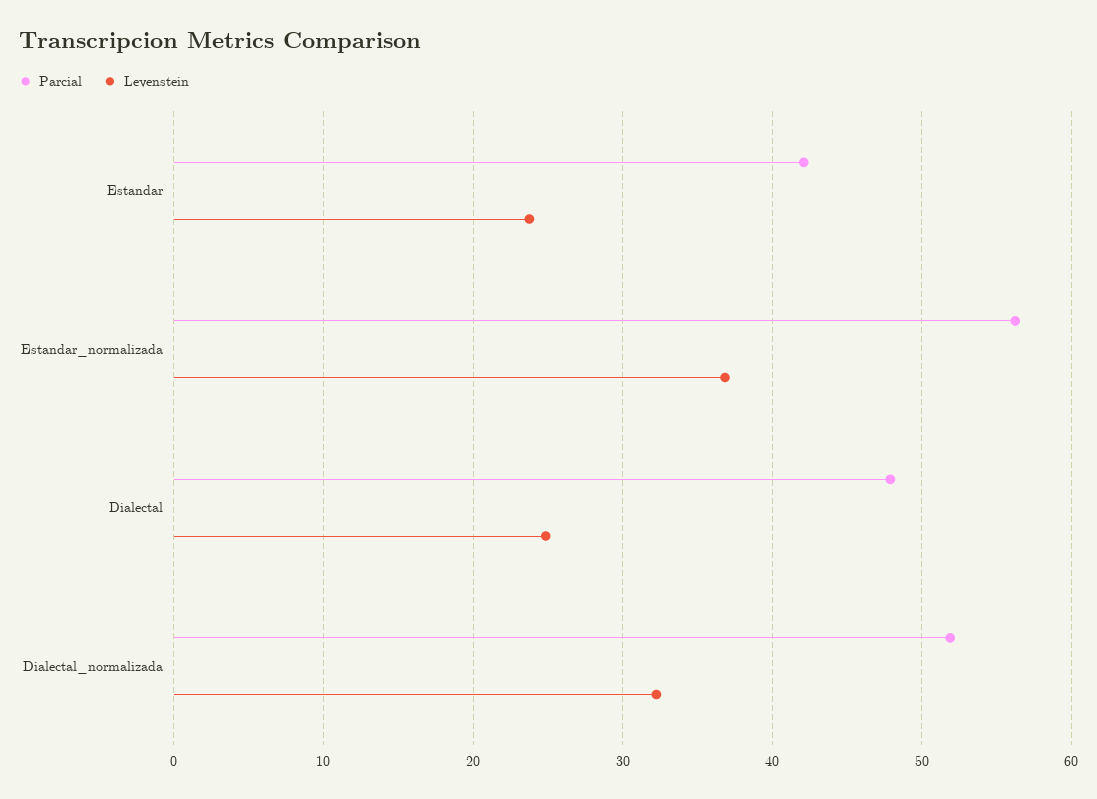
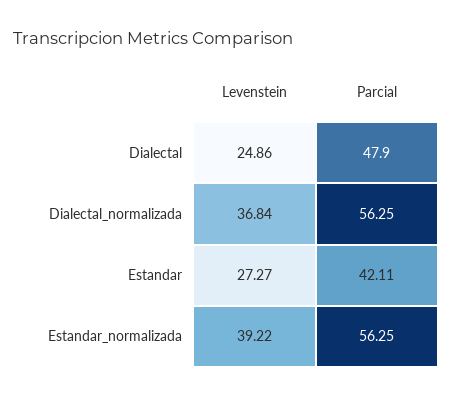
Levenstein, Estandar: 24 -> 27.27
Levenstein, Estandar_normalizada: 37 -> 39.22
Parcial, Dialectal_normalizada: 52 -> 56.25
Levenstein, Dialectal_normalizada: 32 -> 36.84

